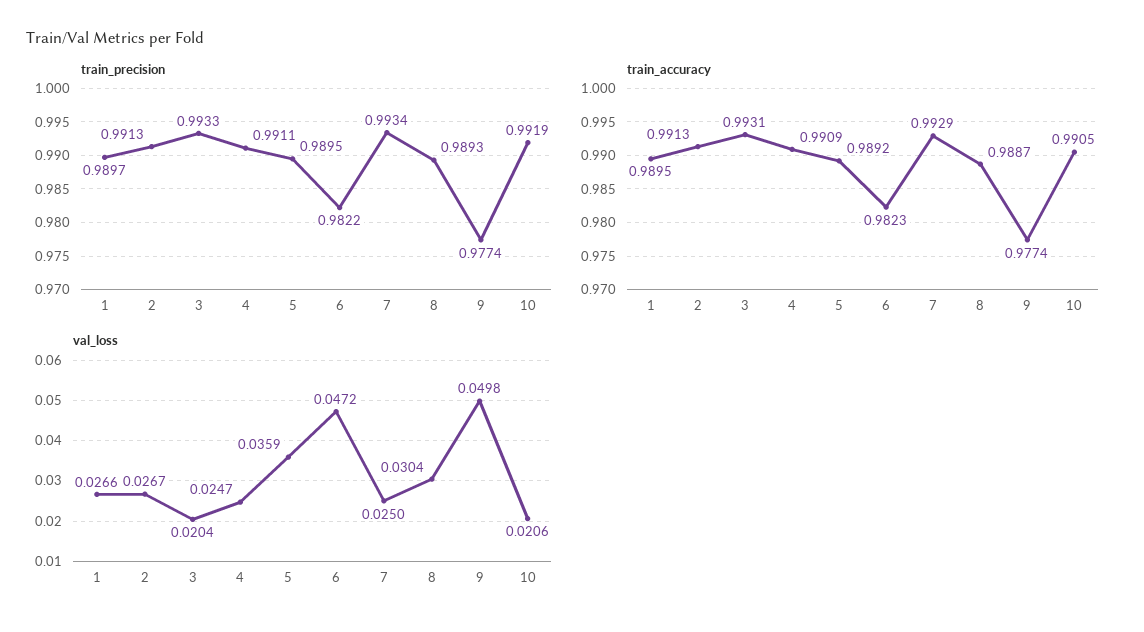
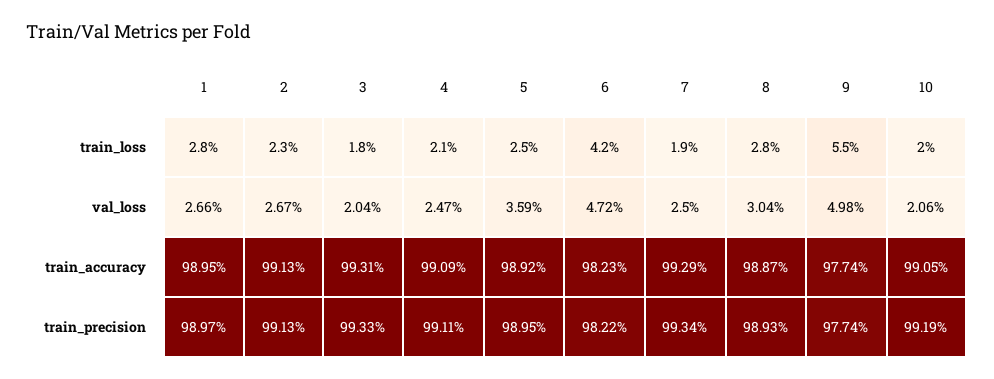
train_loss, 1: none -> 0.028
train_loss, 2: none -> 0.023
train_loss, 3: none -> 0.018
train_loss, 4: none -> 0.021
train_loss, 5: none -> 0.025
train_loss, 6: none -> 0.042
train_loss, 7: none -> 0.019
train_loss, 8: none -> 0.028
train_loss, 9: none -> 0.055
train_loss, 10: none -> 0.02

